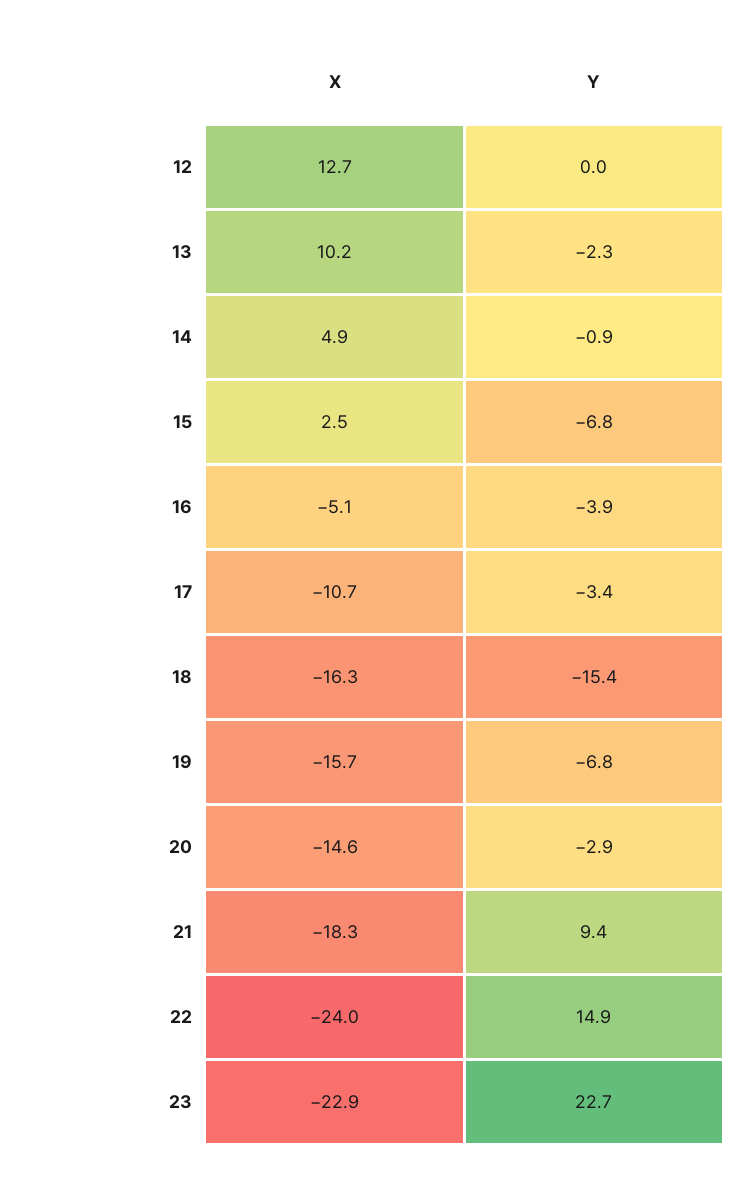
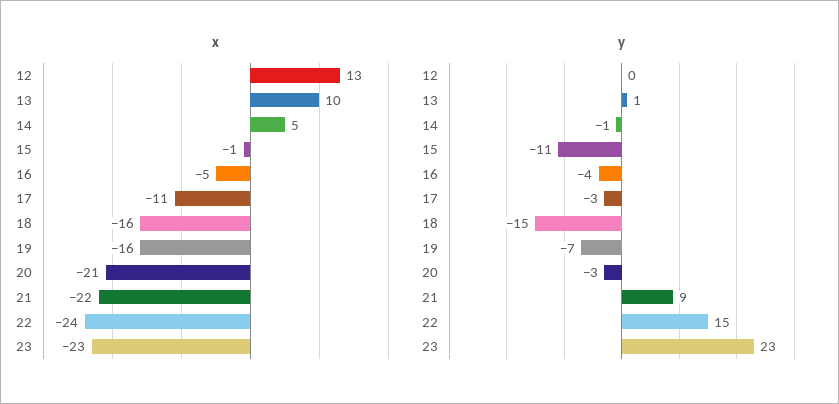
Y, 13: -2.3 -> 1
X, 15: 2.5 -> -1
Y, 15: -6.8 -> -11
X, 20: -14.6 -> -21
X, 21: -18.3 -> -22

